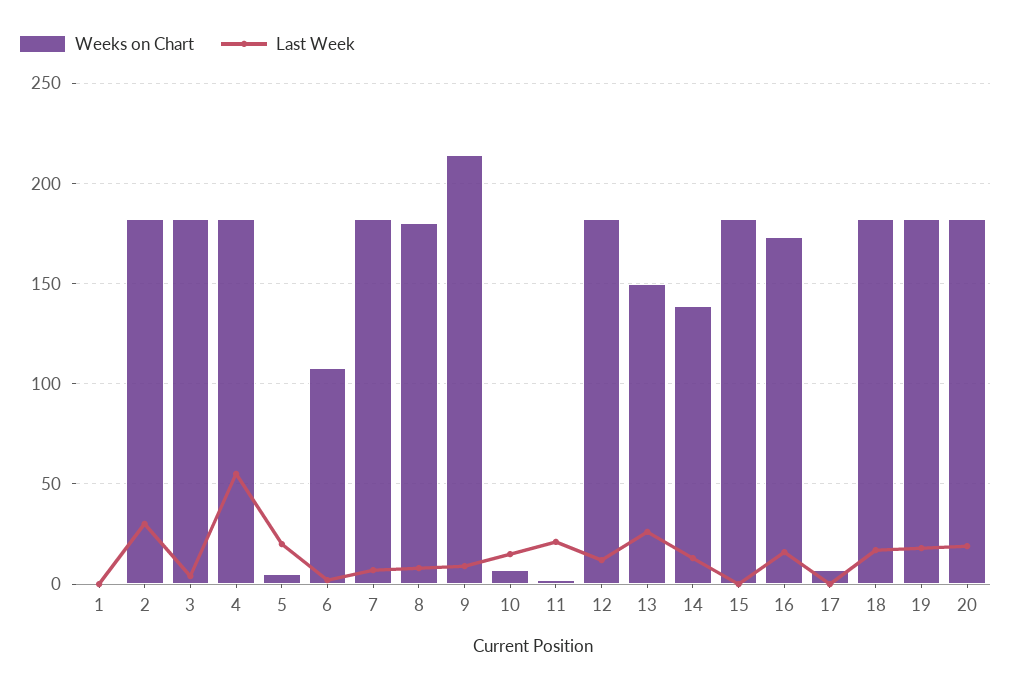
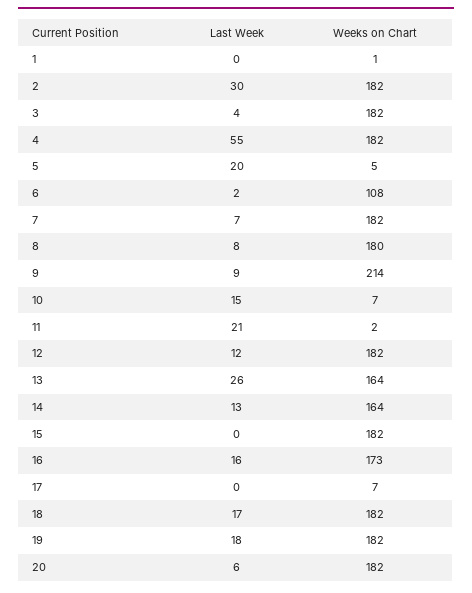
Weeks on Chart, 13: 150 -> 164
Weeks on Chart, 14: 140 -> 164
Last Week, 20: 20 -> 6

